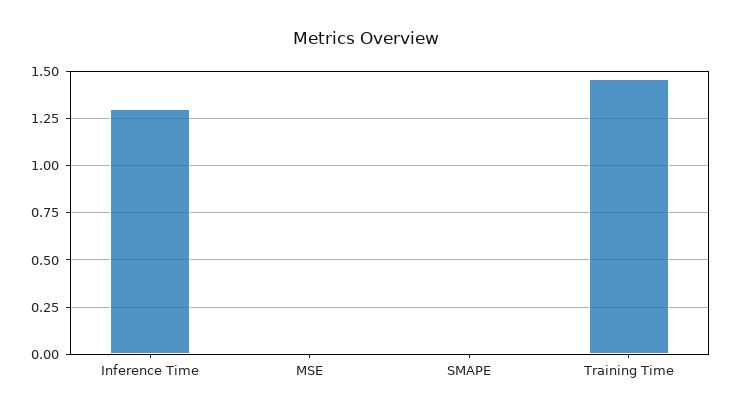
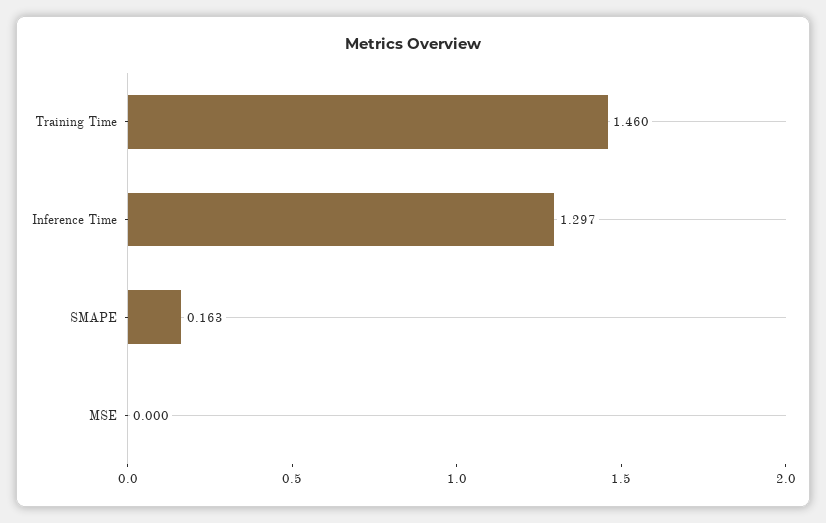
SMAPE: 0 -> 0.163

